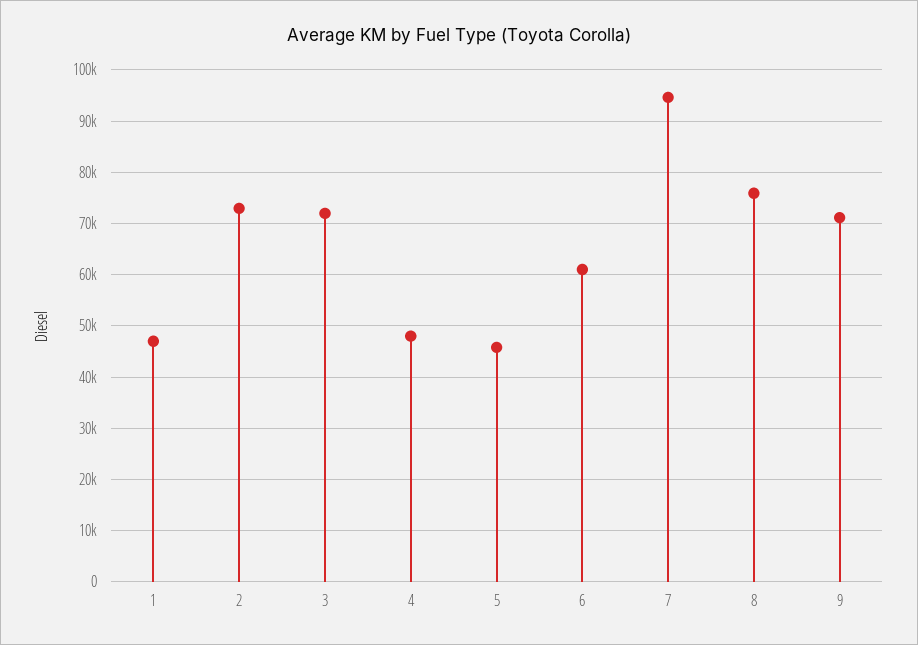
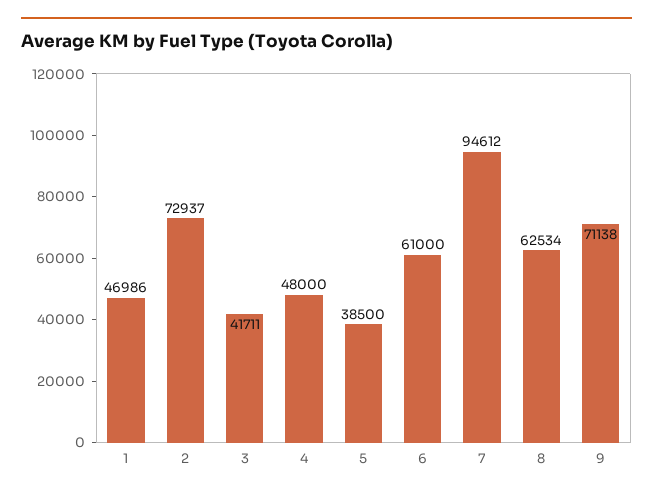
3: 72000 -> 41711
5: 46000 -> 38500
8: 76000 -> 62534

